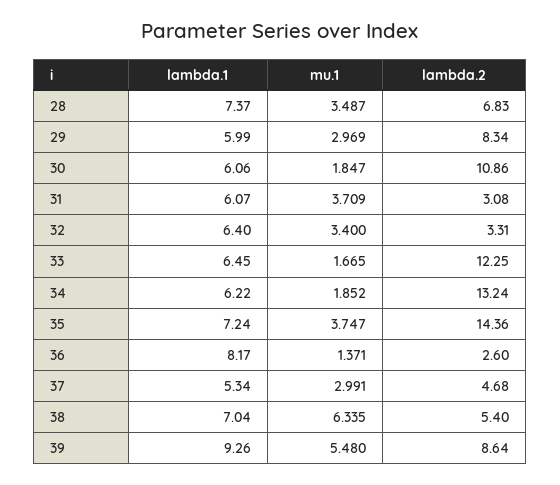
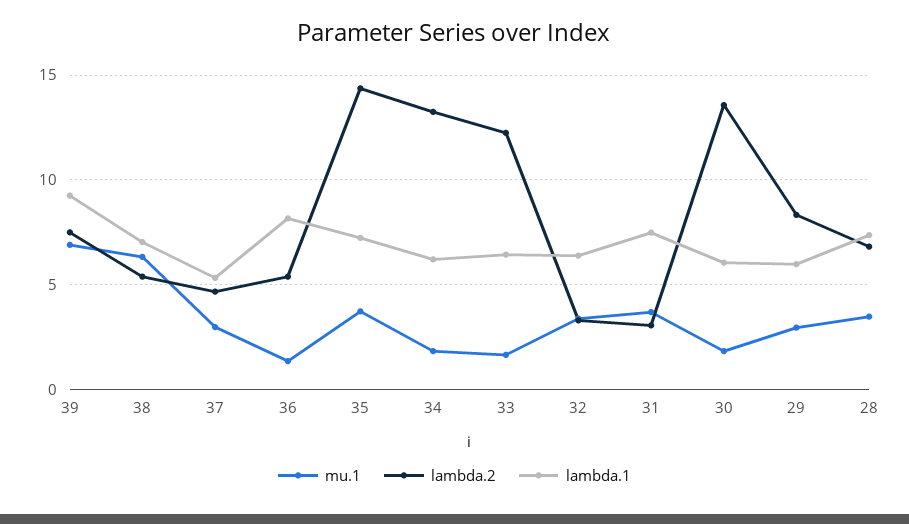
lambda.2, 30: 10.86 -> 13.5
lambda.1, 31: 6.07 -> 7.5
lambda.2, 36: 2.6 -> 5.5
mu.1, 39: 5.48 -> 7
lambda.2, 39: 8.64 -> 7.5

